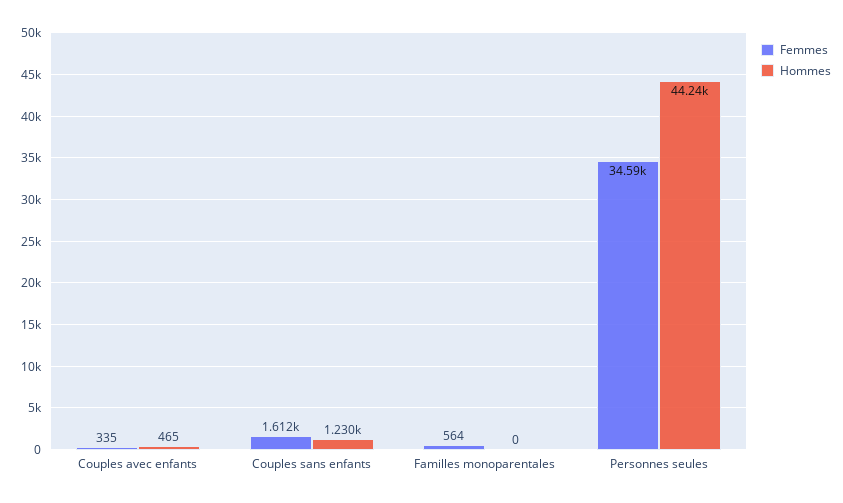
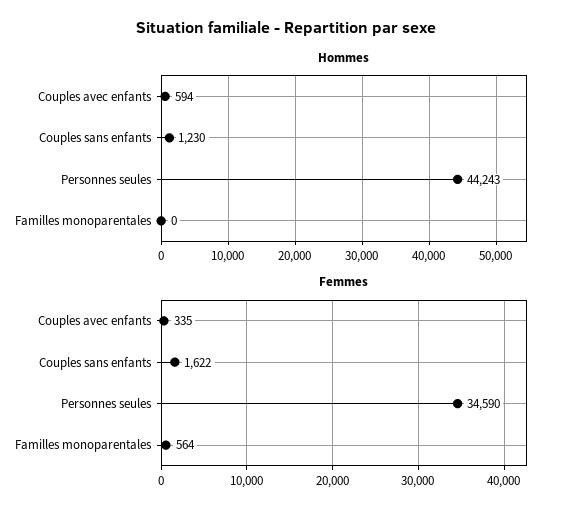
Hommes, Couples avec enfants: 465 -> 594
Femmes, Couples sans enfants: 1612 -> 1622

